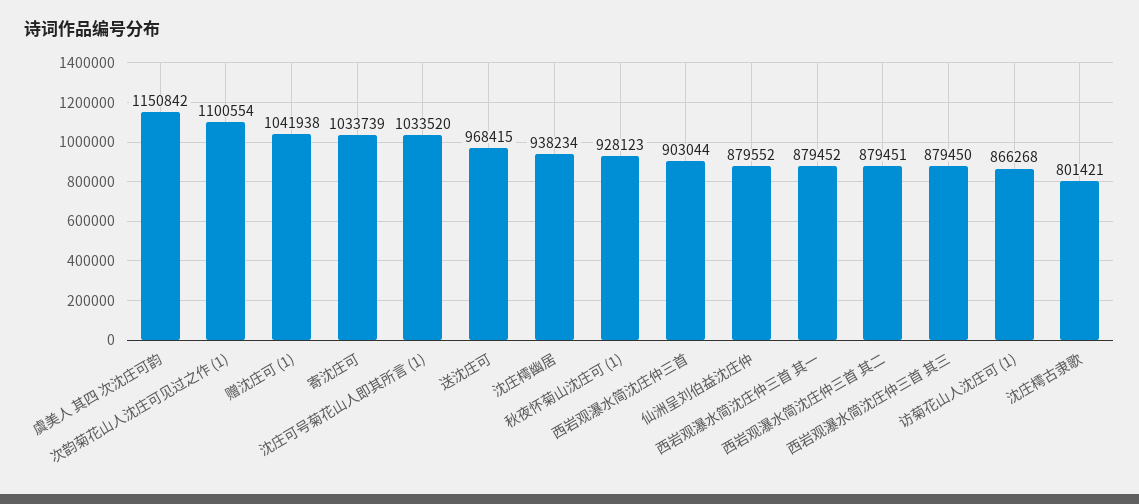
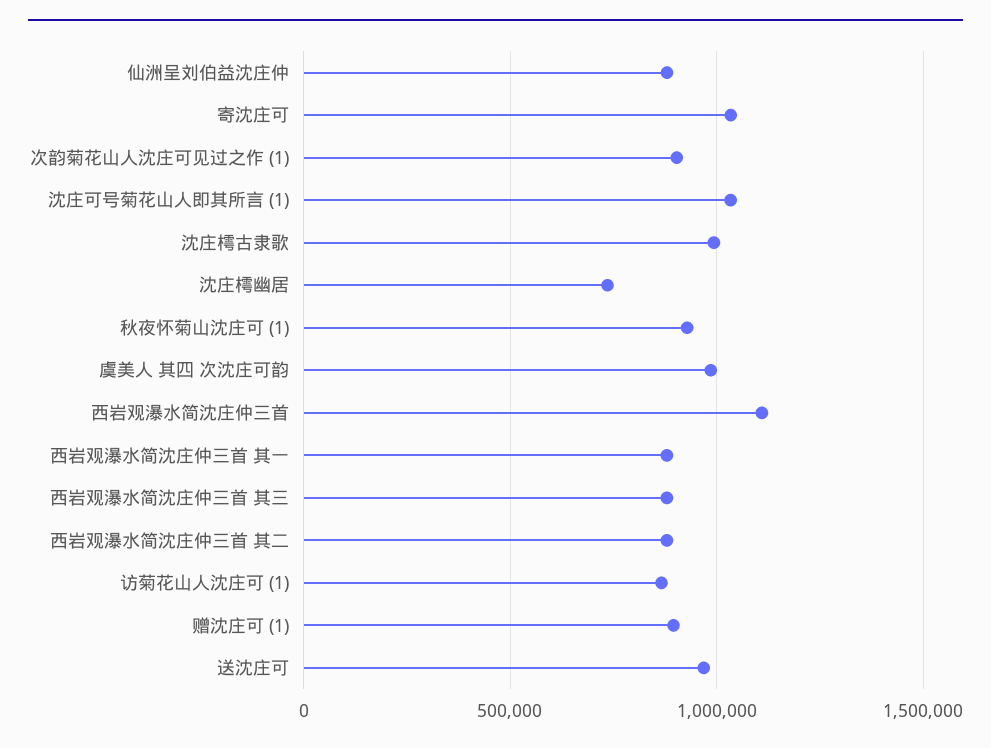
虞美人 其四 次沈庄可韵: 1150842 -> 1000000
次韵菊花山人沈庄可见过之作 (1): 1100554 -> 900000
赠沈庄可 (1): 1041938 -> 900000
沈庄樗幽居: 938234 -> 750000
西岩观瀑水简沈庄仲三首: 903044 -> 1100000
沈庄樗古隶歌: 801421 -> 1000000

